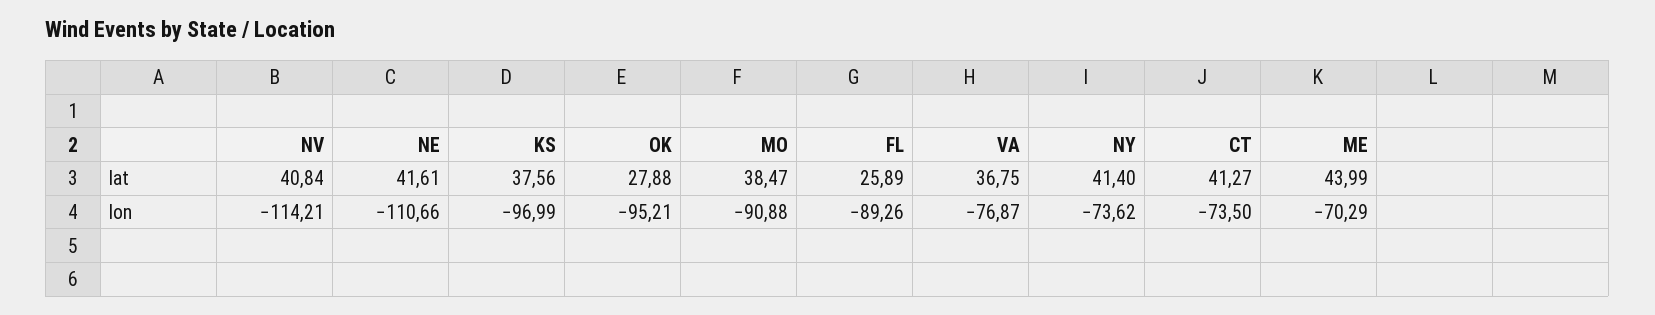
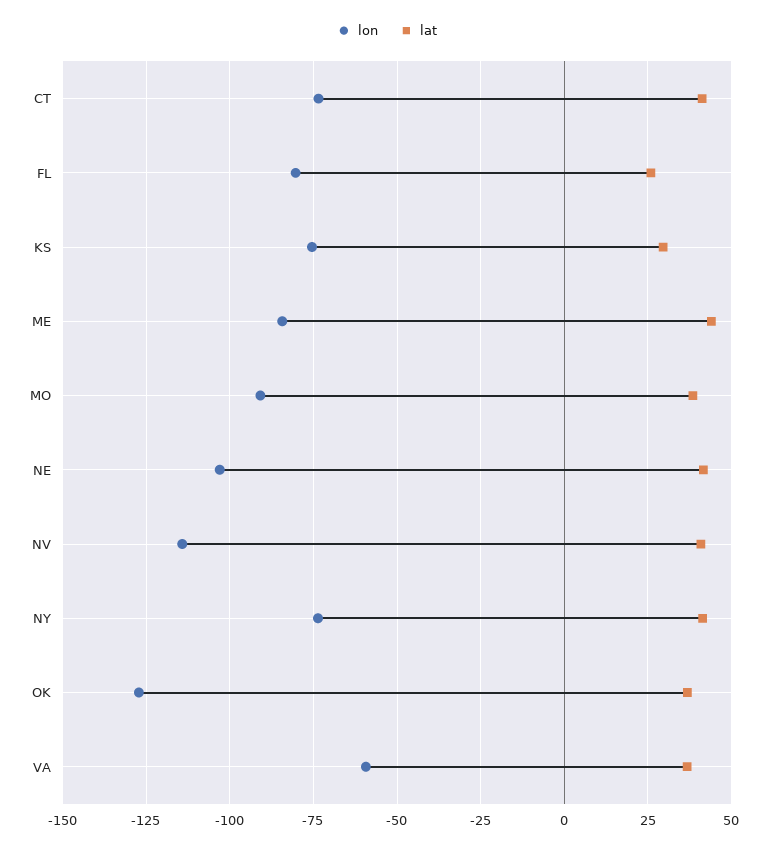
lat, KS: 37.56 -> 30
lat, OK: 27.88 -> 37.5
lon, NE: -110.66 -> -102.5
lon, KS: -96.99 -> -75
lon, OK: -95.21 -> -127.5
lon, FL: -89.26 -> -80
lon, VA: -76.87 -> -60
lon, ME: -70.29 -> -85

